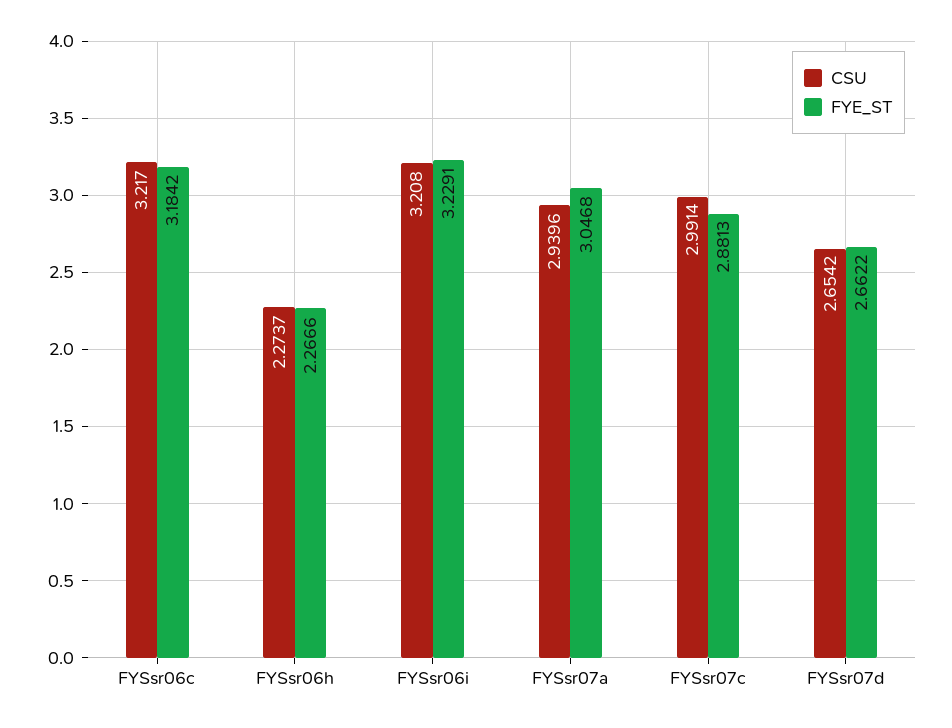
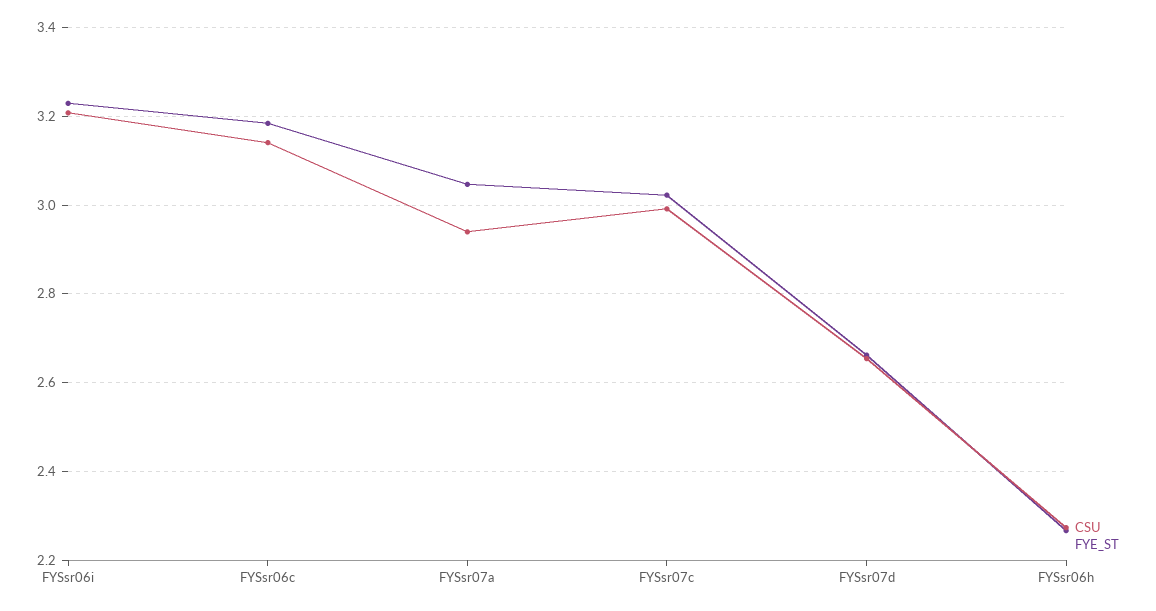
CSU, FYSsr06c: 3.217 -> 3.14
FYE_ST, FYSsr07c: 2.8813 -> 3.02

